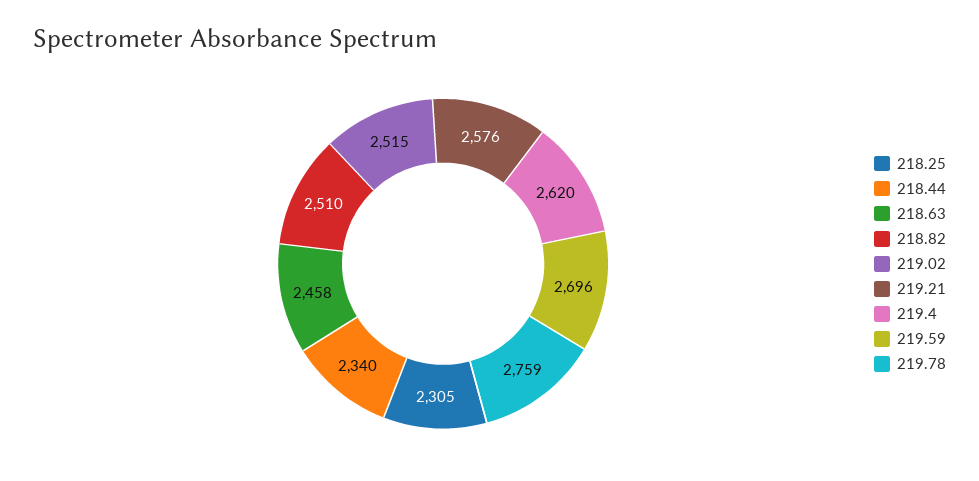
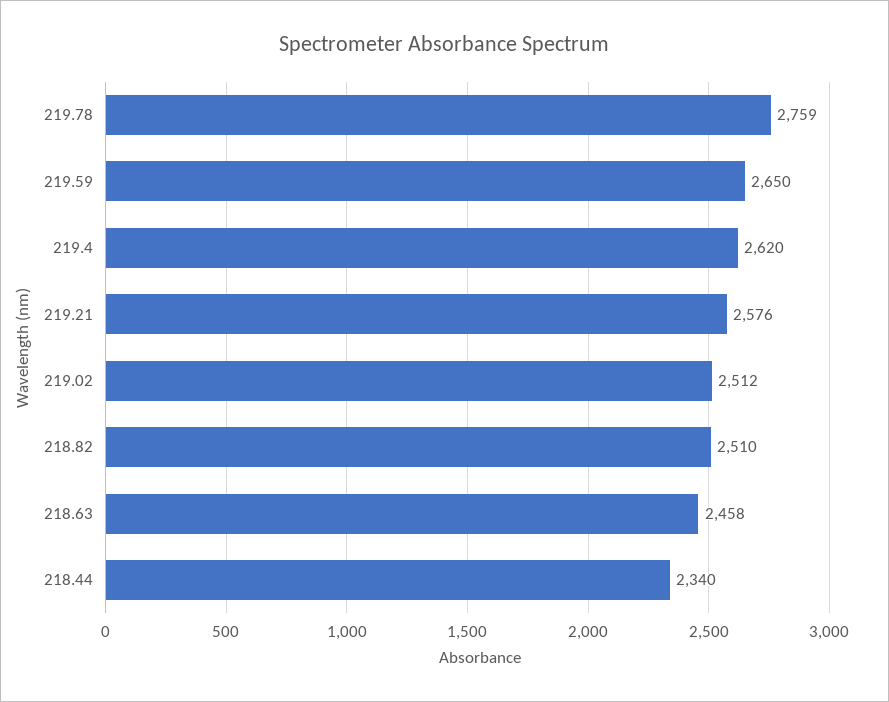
218.25: 2305 -> none
219.02: 2515 -> 2512
219.59: 2696 -> 2650

